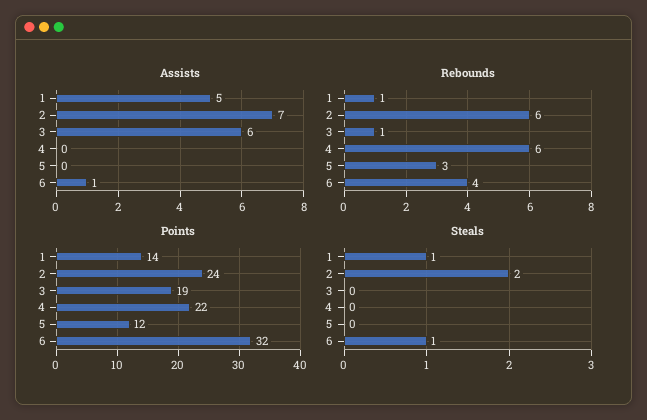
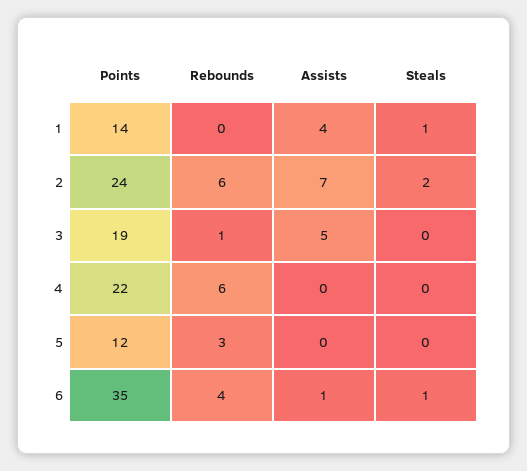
Assists, 1: 5 -> 4
Assists, 3: 6 -> 5
Rebounds, 1: 1 -> 0
Points, 6: 32 -> 35

